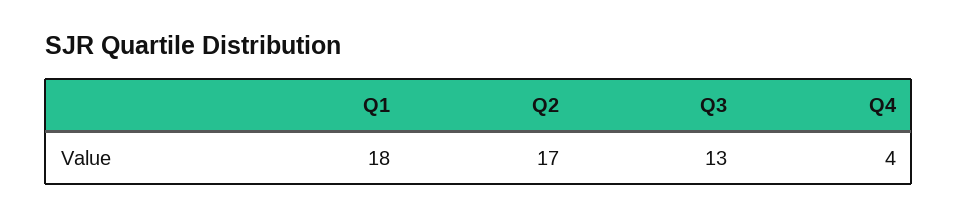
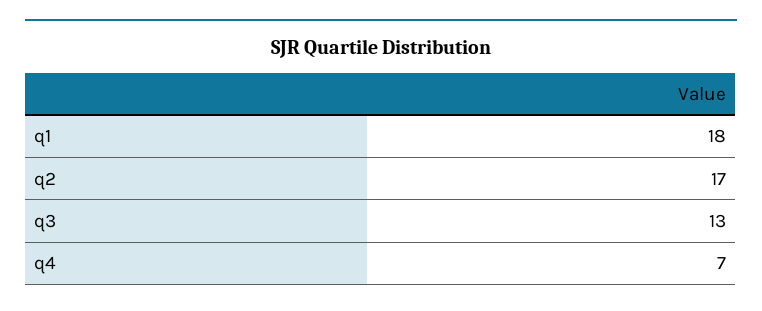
Q4: 4 -> 7

